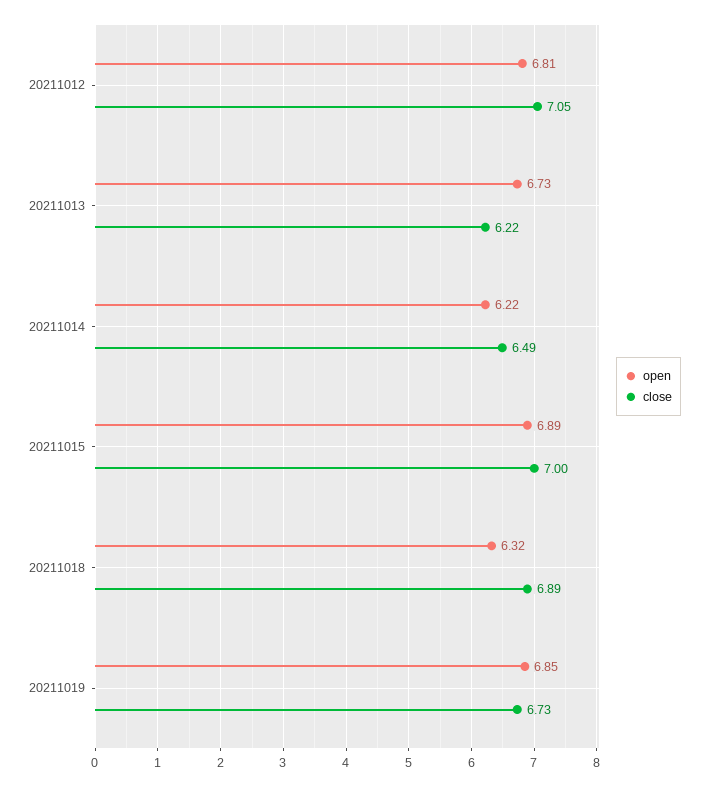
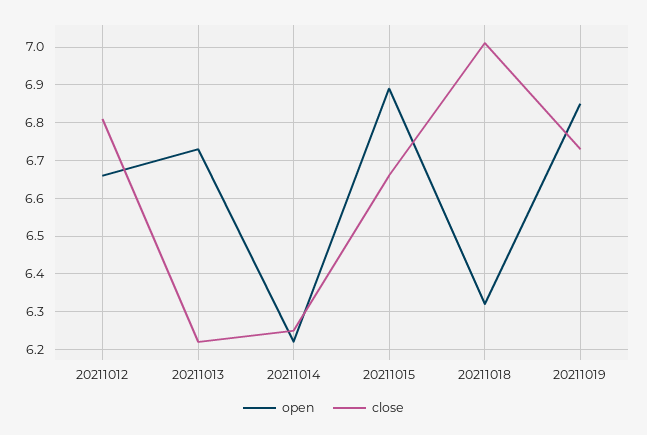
open, 20211012: 6.81 -> 6.65
close, 20211012: 7.05 -> 6.8
close, 20211014: 6.49 -> 6.25
close, 20211015: 7 -> 6.65
close, 20211018: 6.89 -> 7

